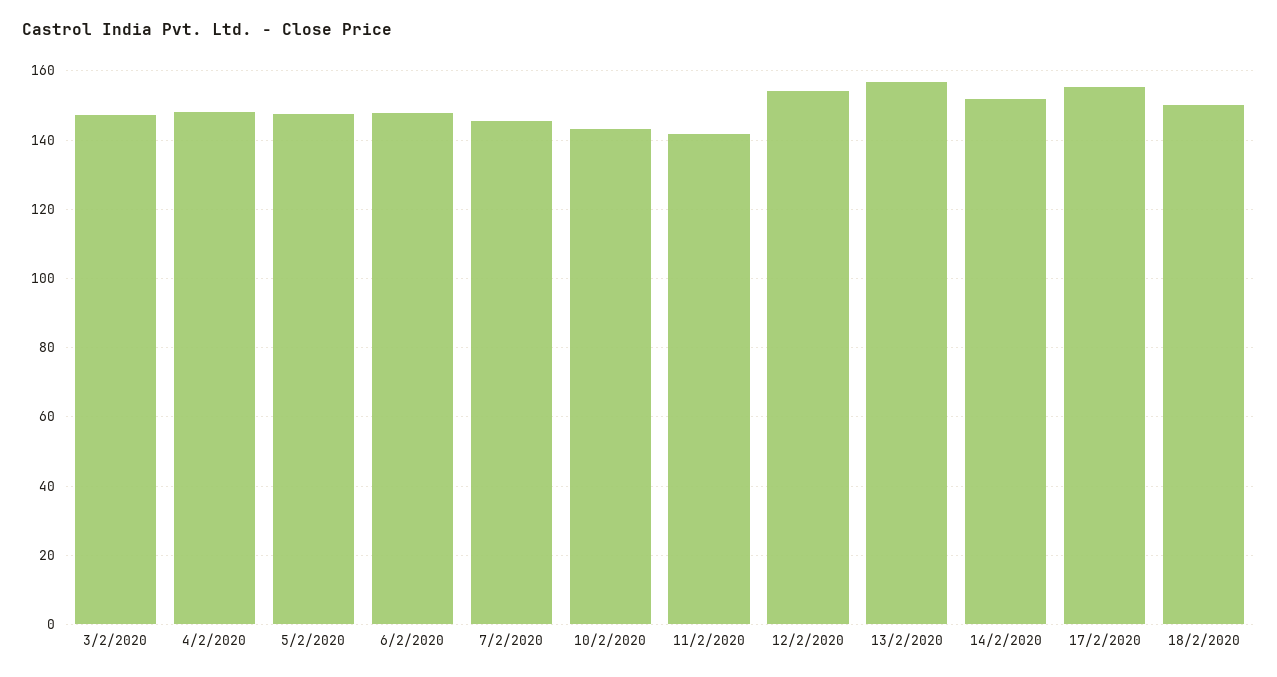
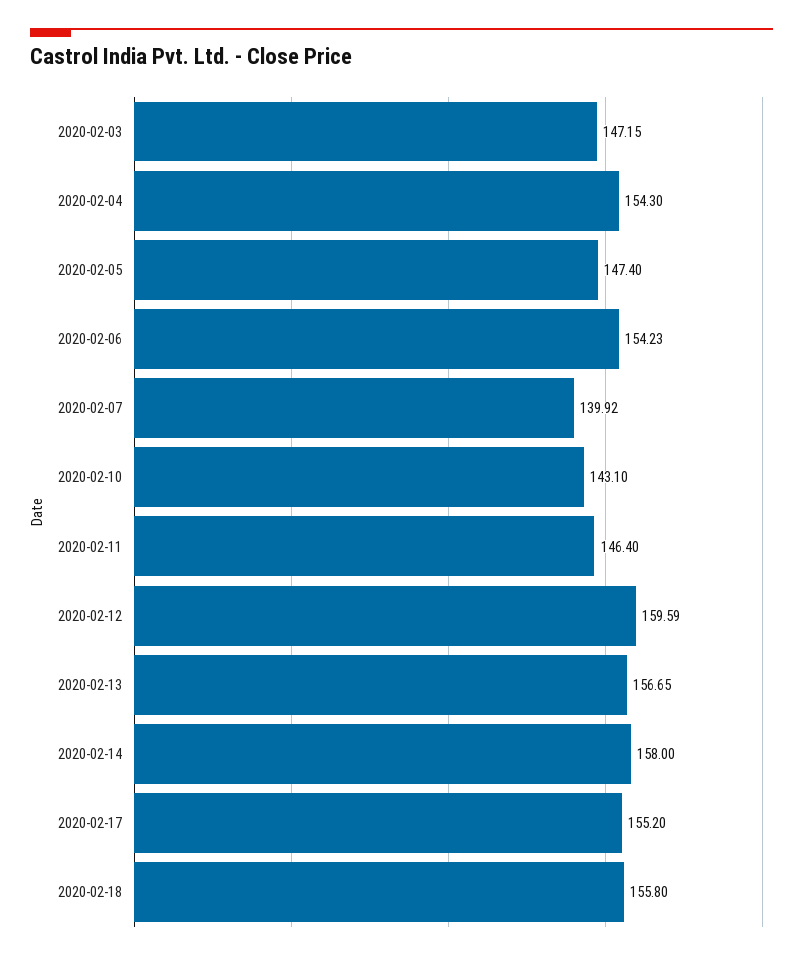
4/2/2020: 148 -> 154.3
6/2/2020: 148 -> 154.23
7/2/2020: 146 -> 139.92
11/2/2020: 142 -> 146.4
12/2/2020: 154 -> 159.59
14/2/2020: 152 -> 158
18/2/2020: 150 -> 155.8

